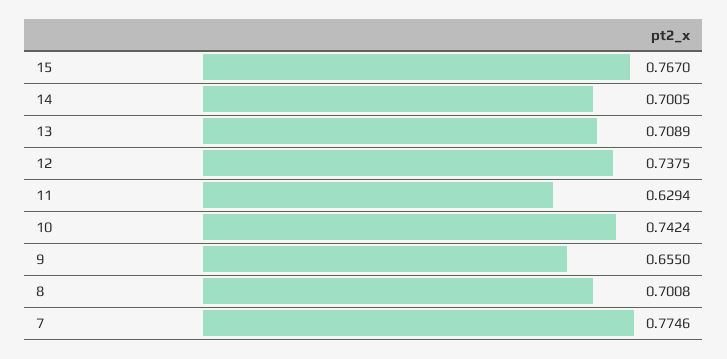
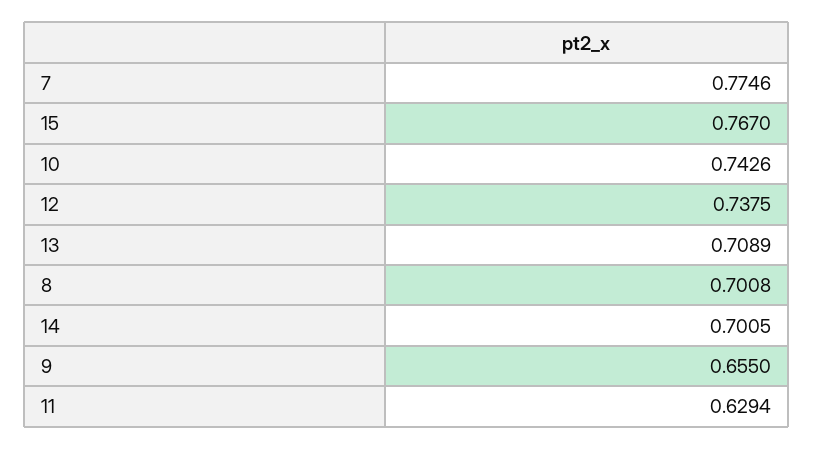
10: 0.7424 -> 0.7426

